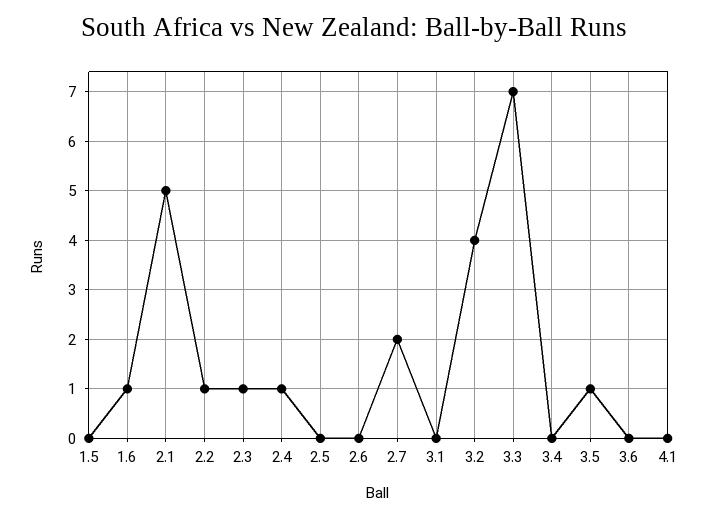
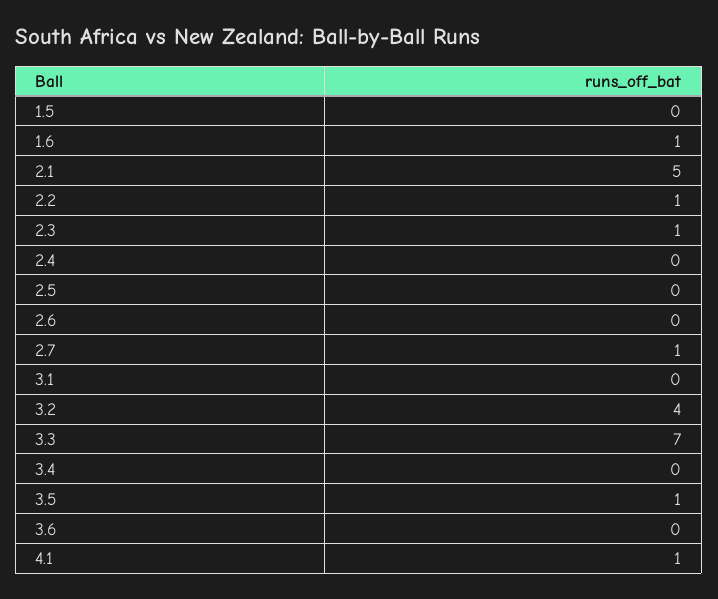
2.4: 1 -> 0
2.7: 2 -> 1
4.1: 0 -> 1

